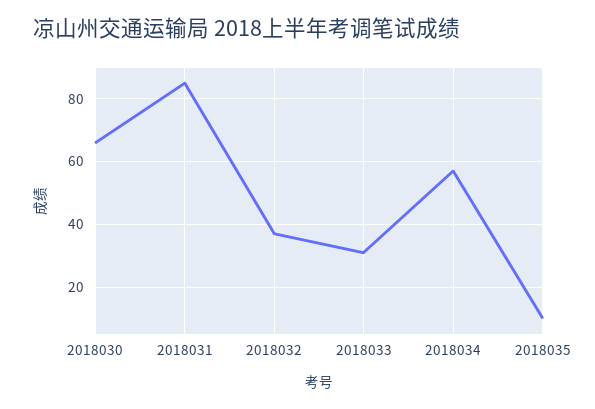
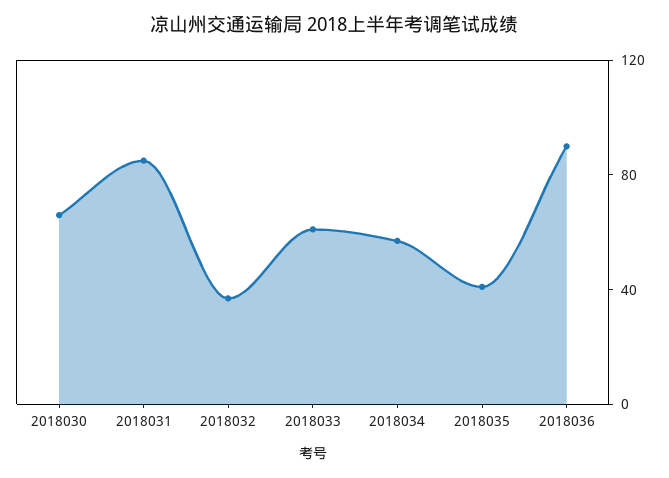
2018033: 30 -> 60
2018035: 10 -> 40
2018036: none -> 90

